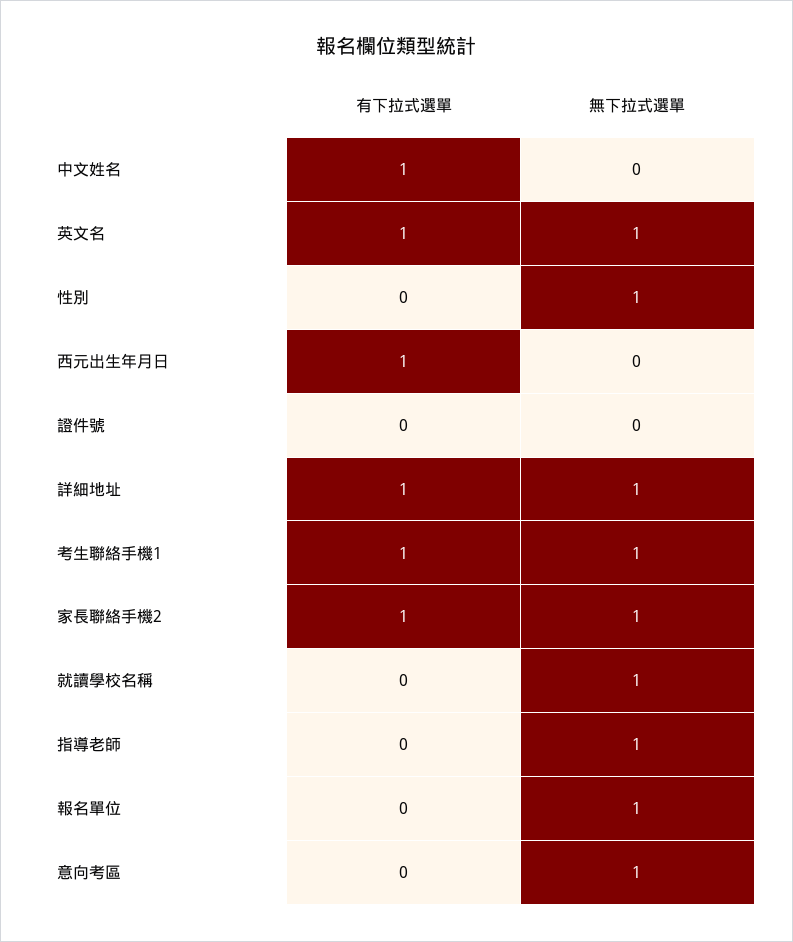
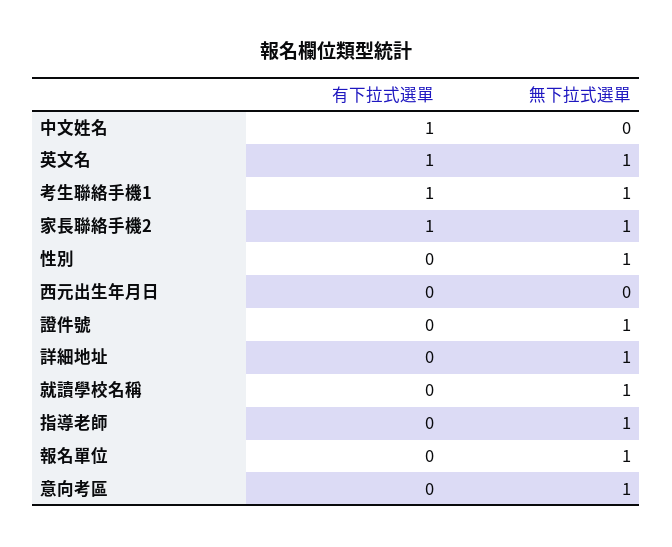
有下拉式選單, 西元出生年月日: 1 -> 0
無下拉式選單, 證件號: 0 -> 1
有下拉式選單, 詳細地址: 1 -> 0

